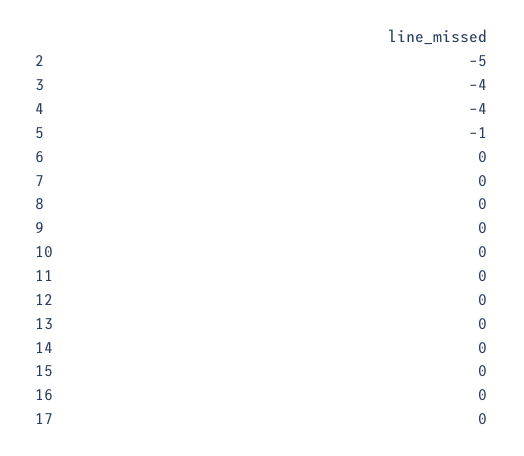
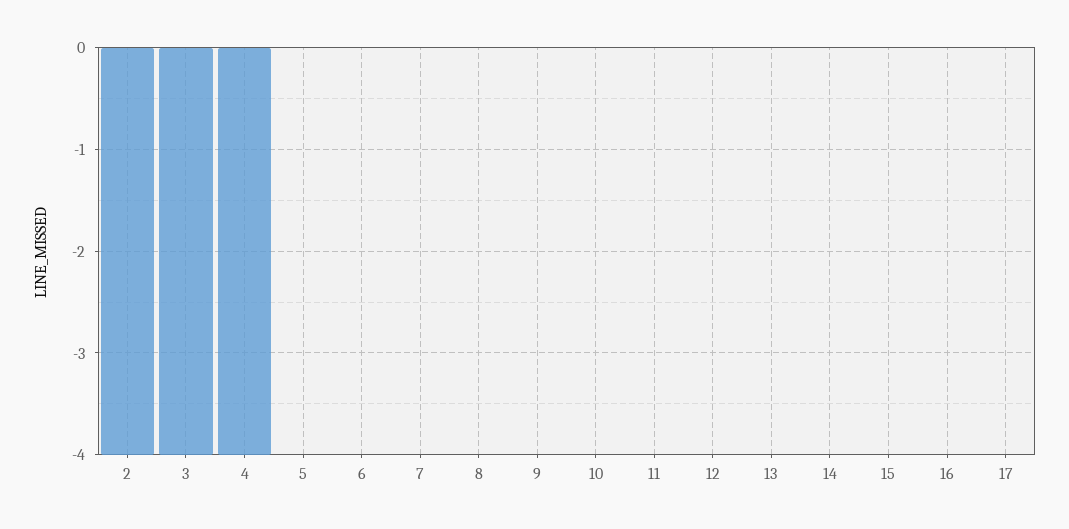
2: -5 -> -4
5: -1 -> 0

